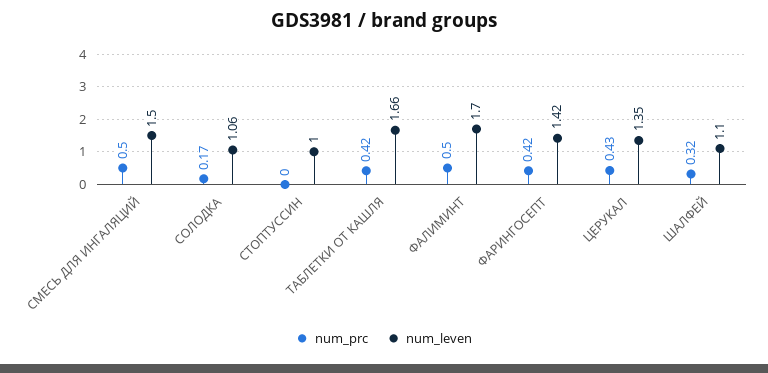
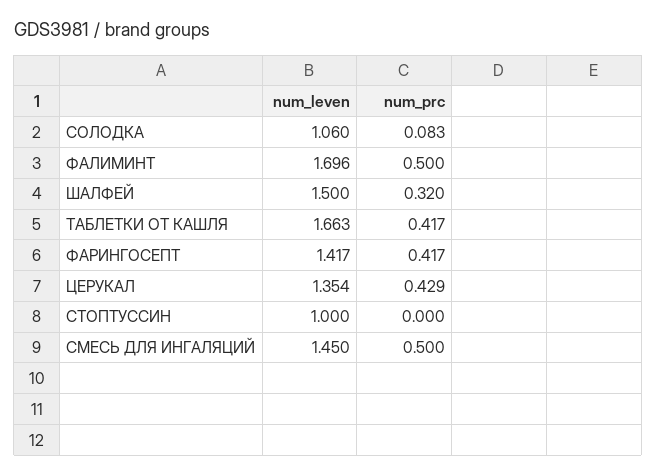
num_leven, СМЕСЬ ДЛЯ ИНГАЛЯЦИЙ: 1.5 -> 1.45
num_prc, СОЛОДКА: 0.17 -> 0.083
num_leven, ШАЛФЕЙ: 1.1 -> 1.5

